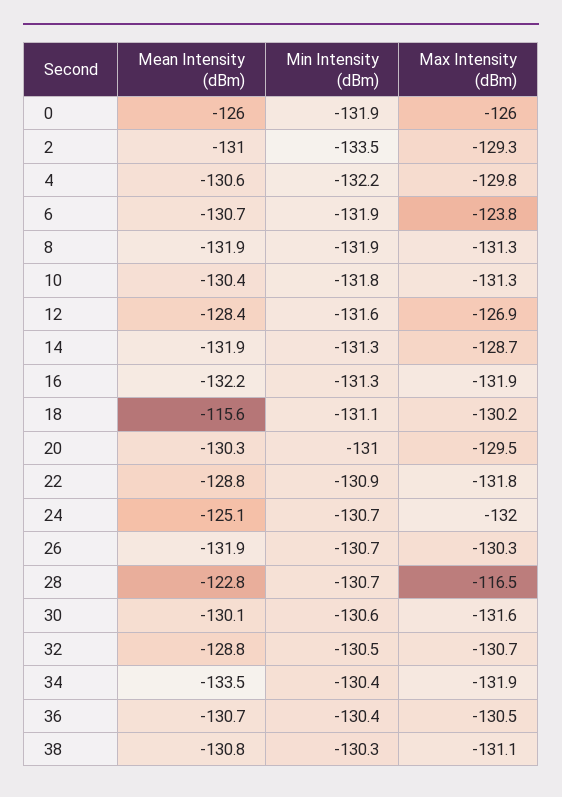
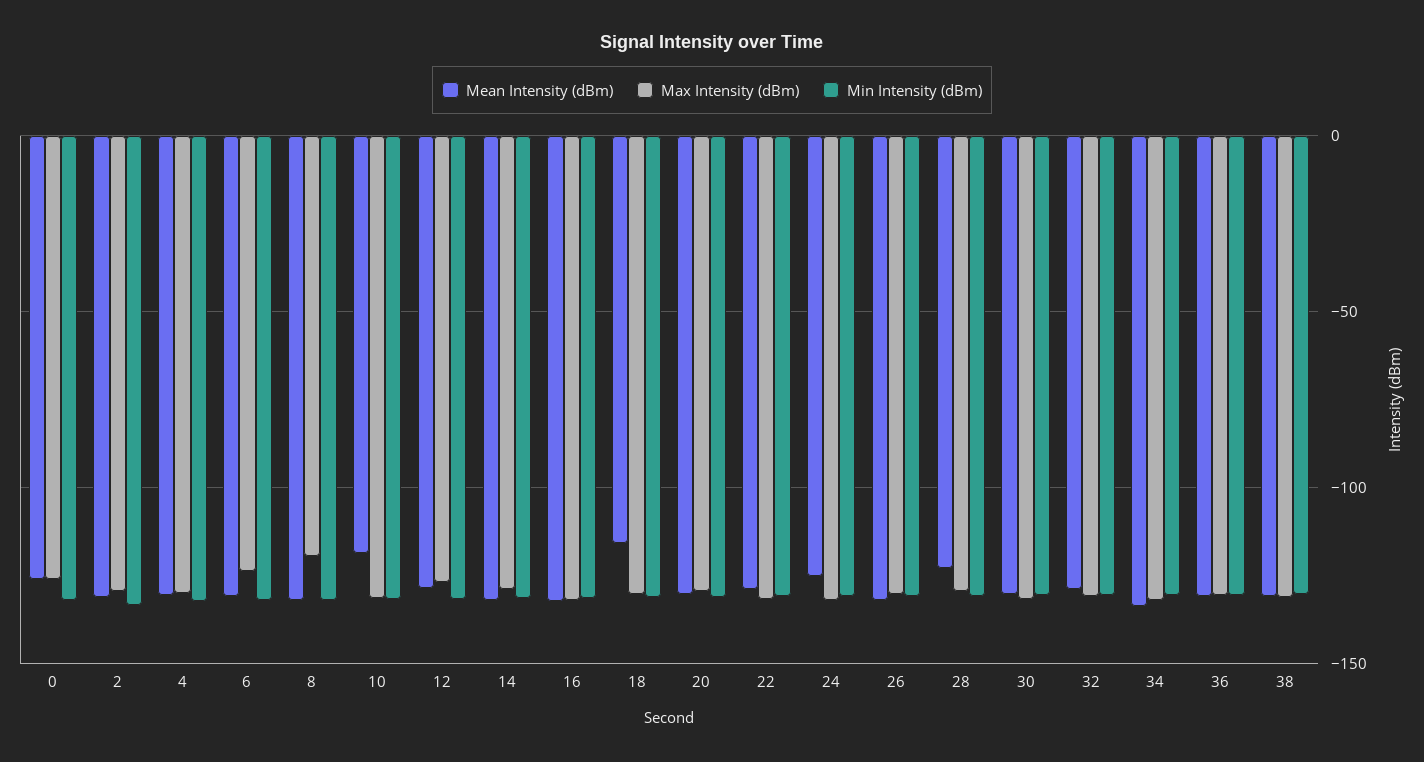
Max Intensity (dBm), 8: -131.3 -> -120
Mean Intensity (dBm), 10: -130.4 -> -120
Max Intensity (dBm), 28: -116.5 -> -130

